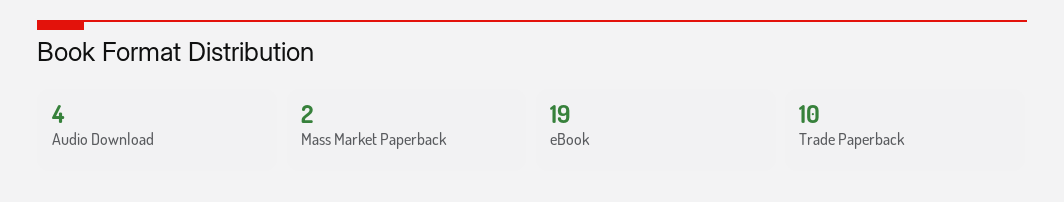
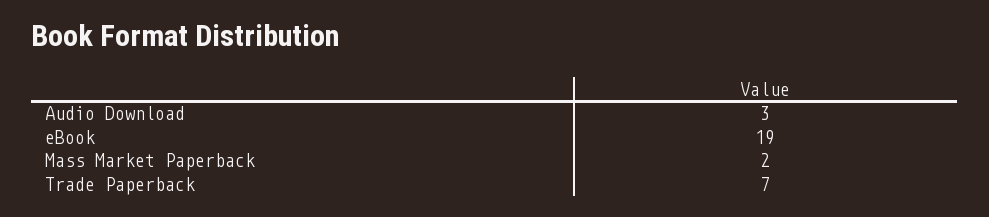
Audio Download: 4 -> 3
Trade Paperback: 10 -> 7

